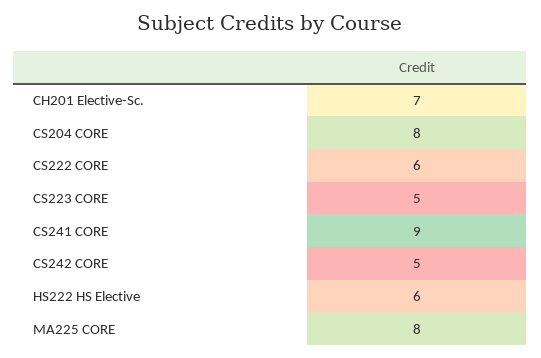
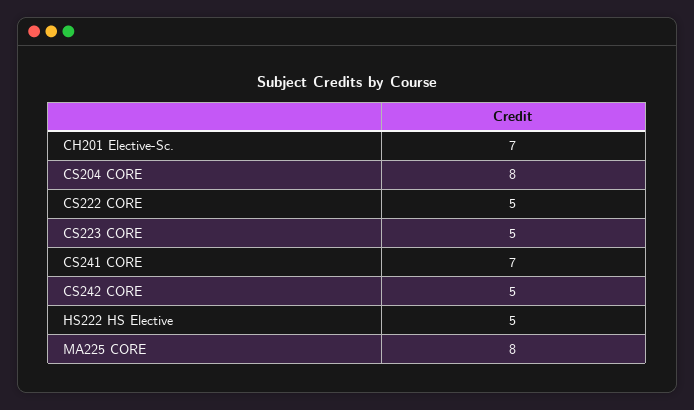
CS222 CORE: 6 -> 5
CS241 CORE: 9 -> 7
HS222 HS Elective: 6 -> 5

